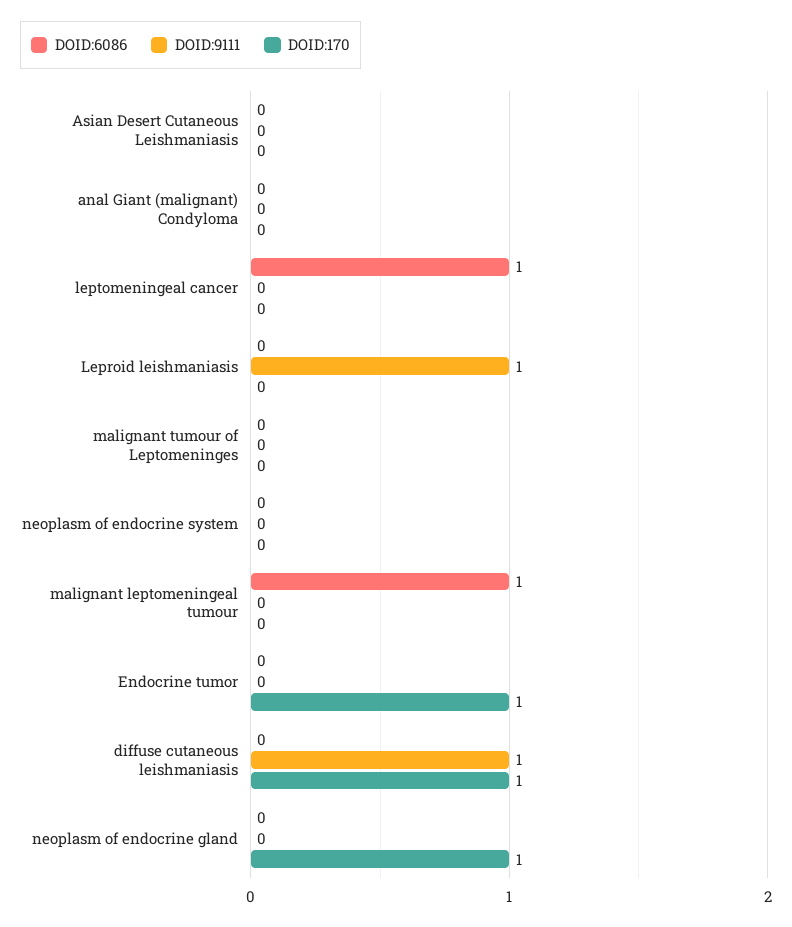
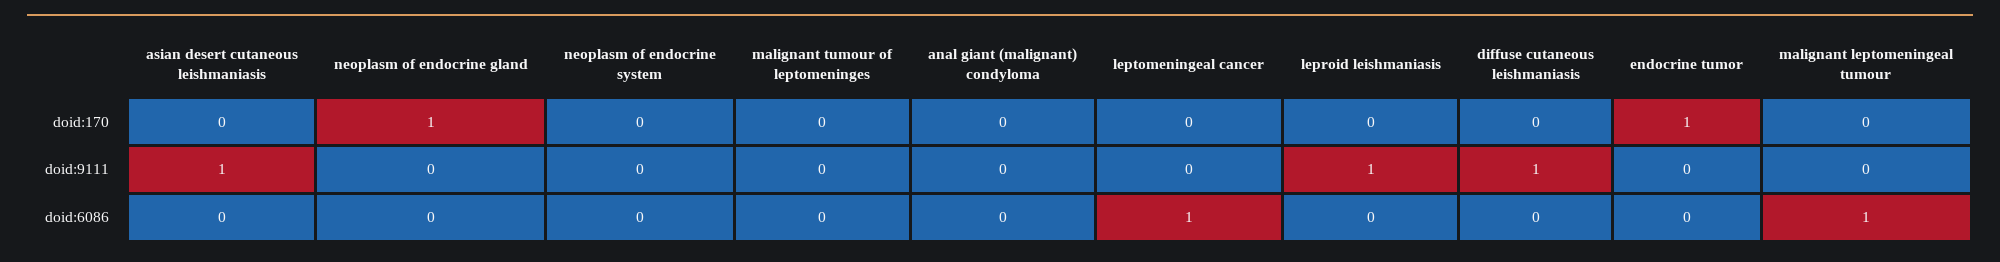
DOID:9111, Asian Desert Cutaneous Leishmaniasis: 0 -> 1
DOID:170, diffuse cutaneous leishmaniasis: 1 -> 0

